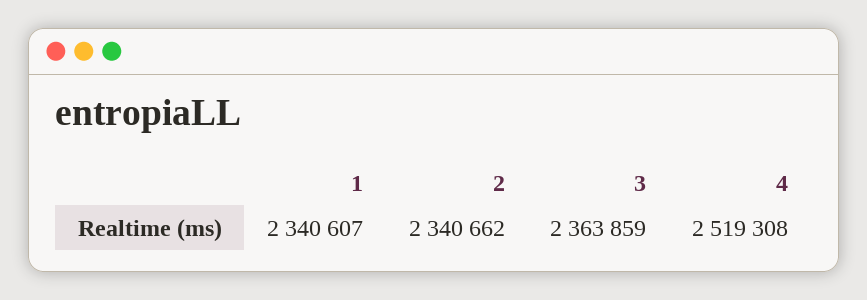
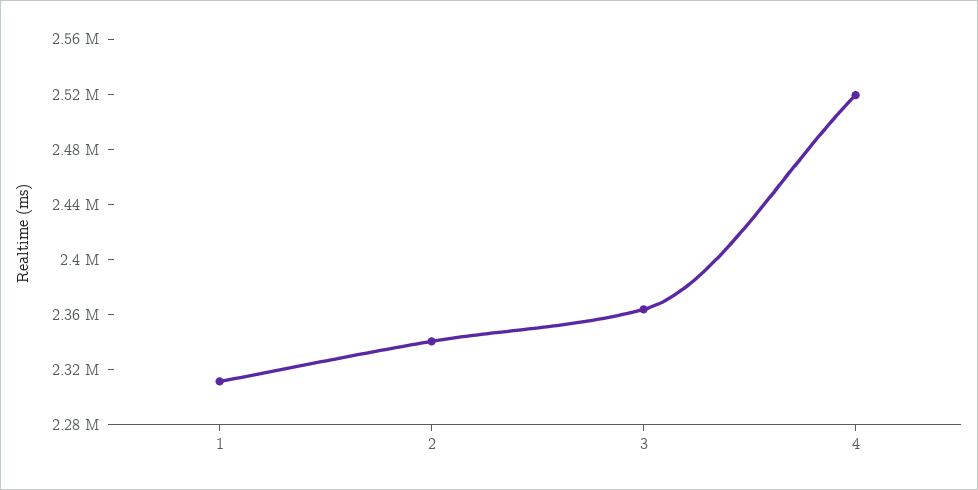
1: 2340607 -> 2310000

